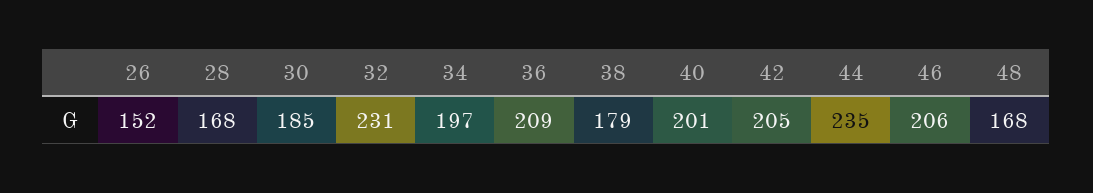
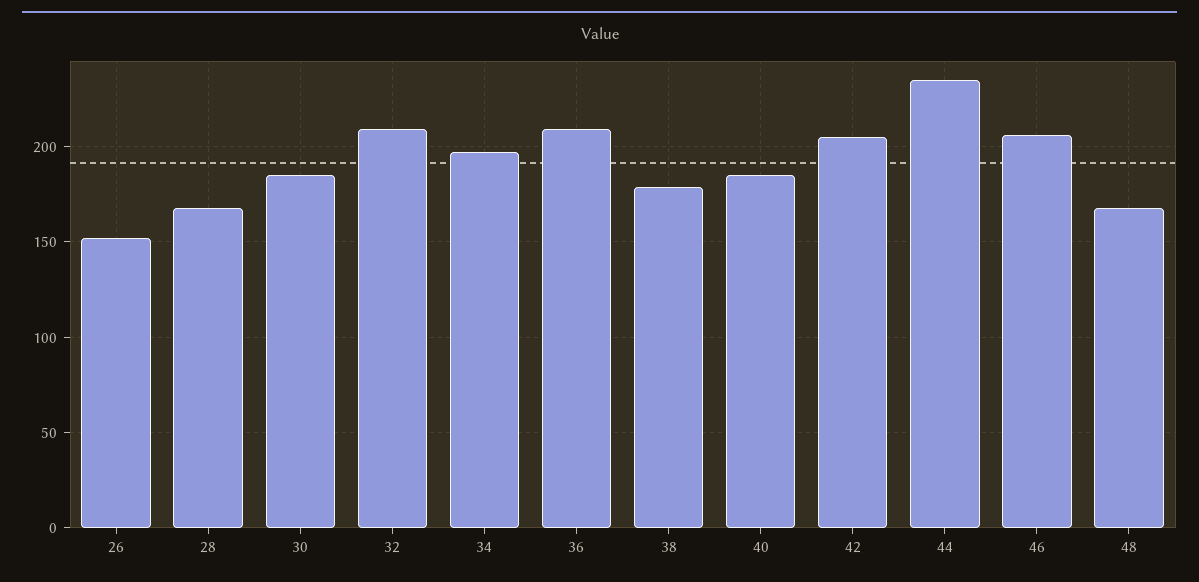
32: 231 -> 210
40: 201 -> 185

